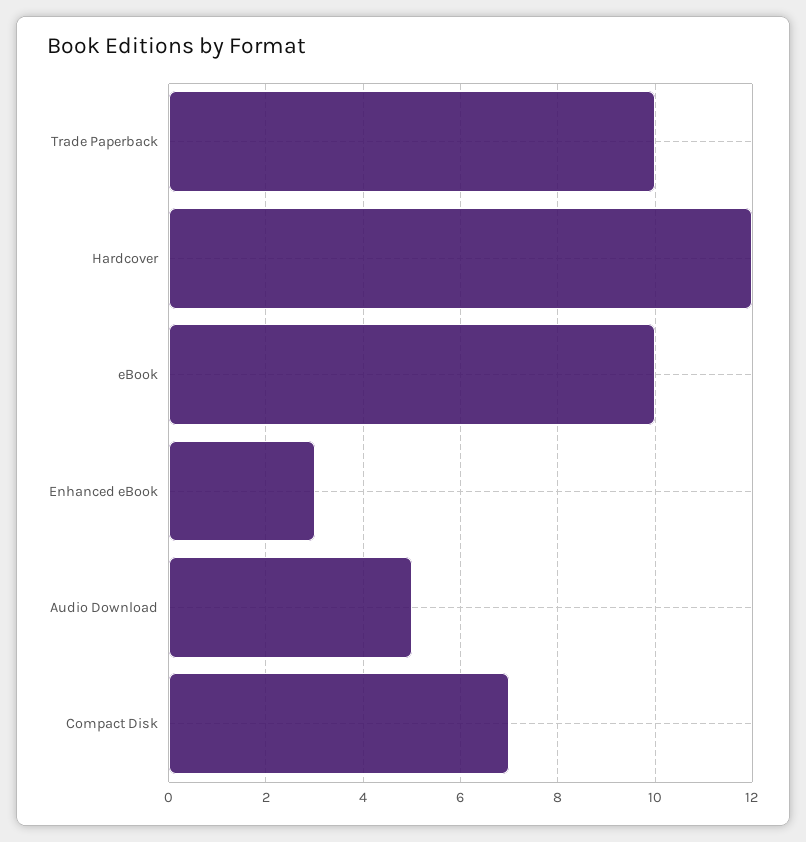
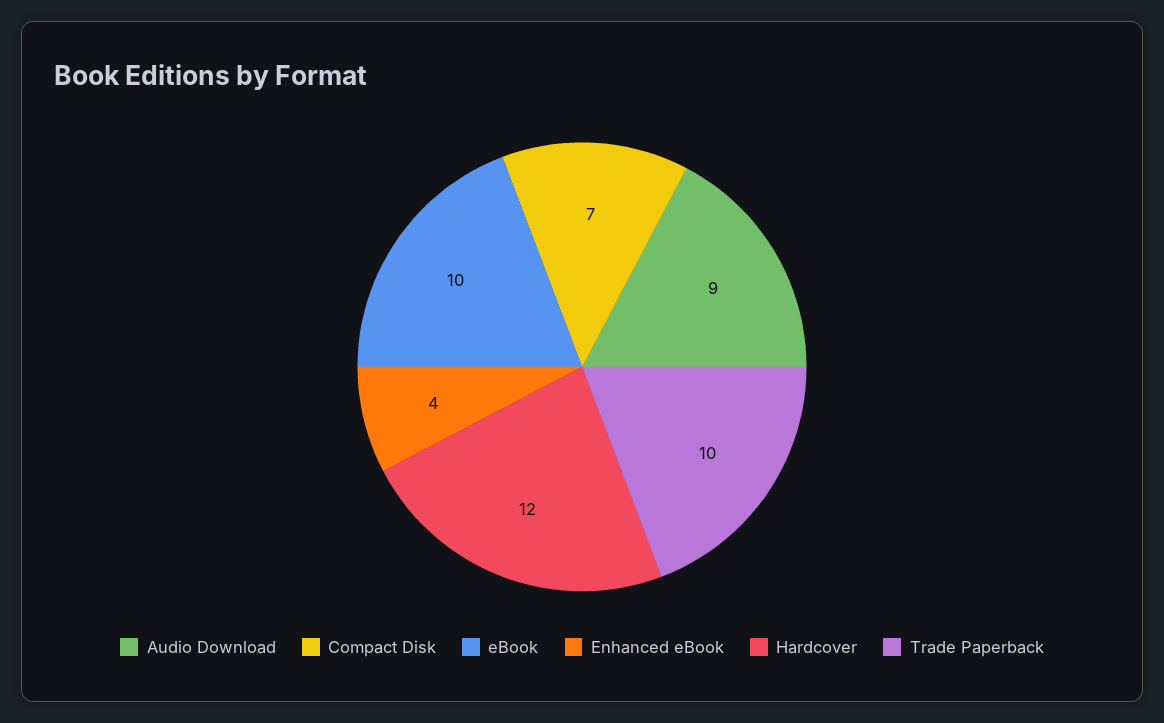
Enhanced eBook: 3 -> 4
Audio Download: 5 -> 9

